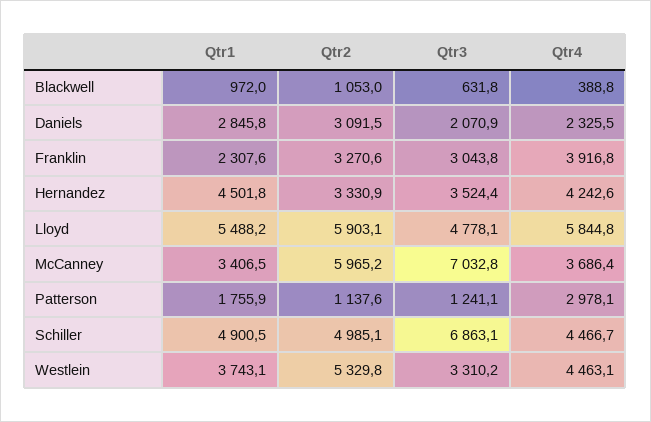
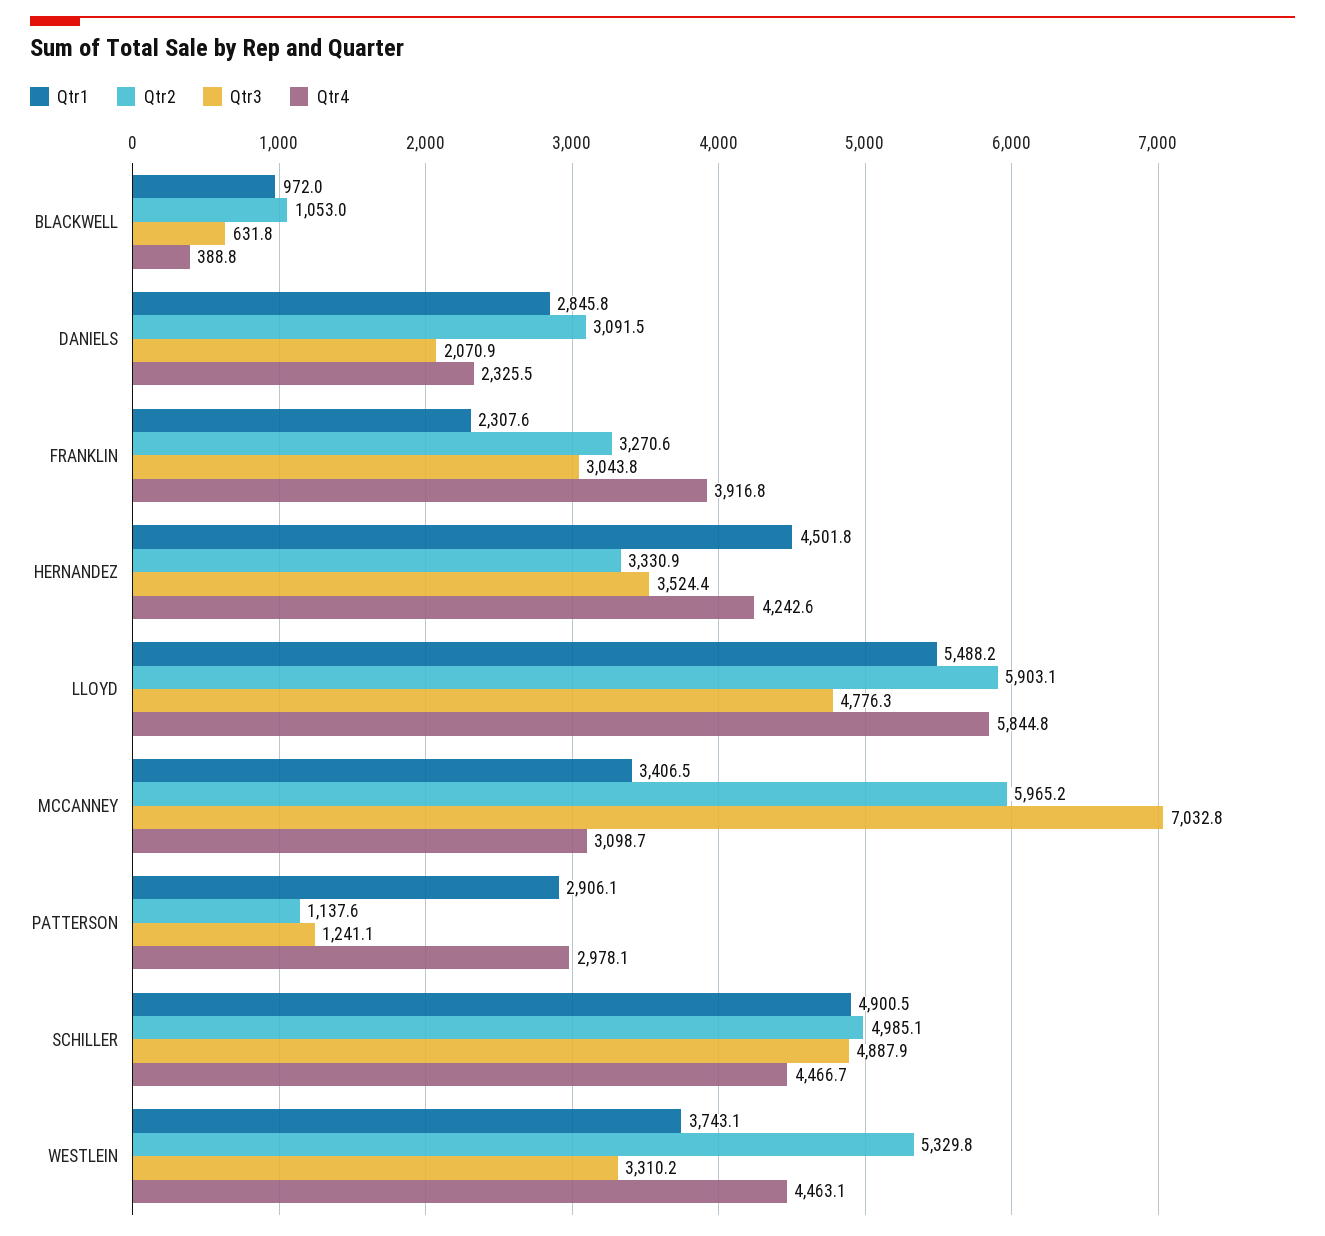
Qtr3, Lloyd: 4778.1 -> 4776.3
Qtr4, McCanney: 3686.4 -> 3098.7
Qtr1, Patterson: 1755.9 -> 2906.1
Qtr3, Schiller: 6863.1 -> 4887.9

